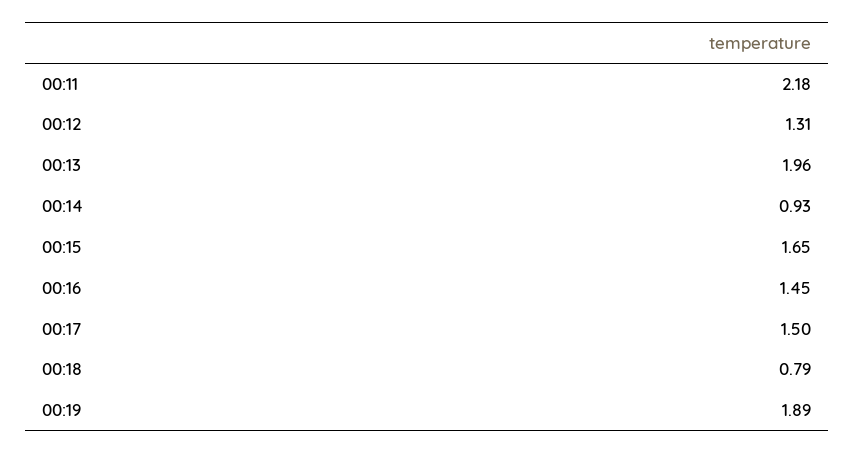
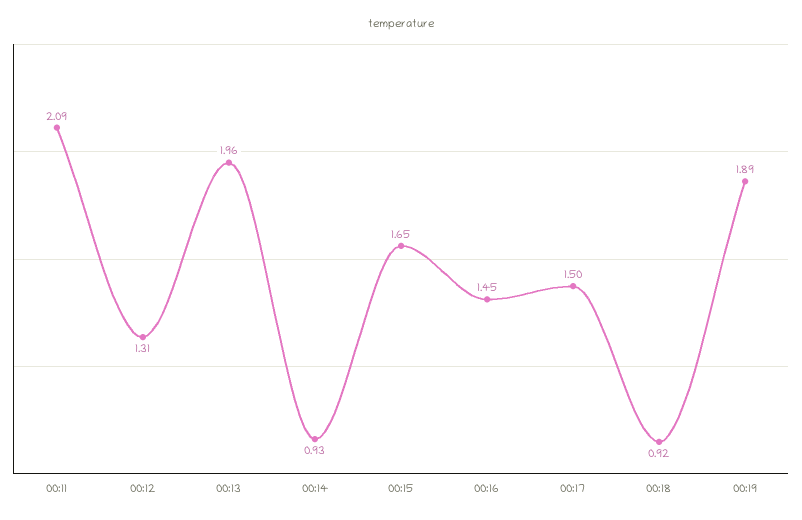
00:11: 2.18 -> 2.09
00:18: 0.79 -> 0.92

